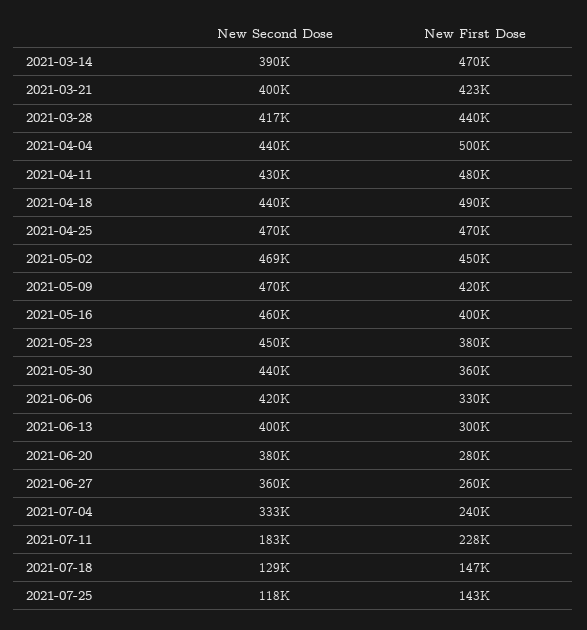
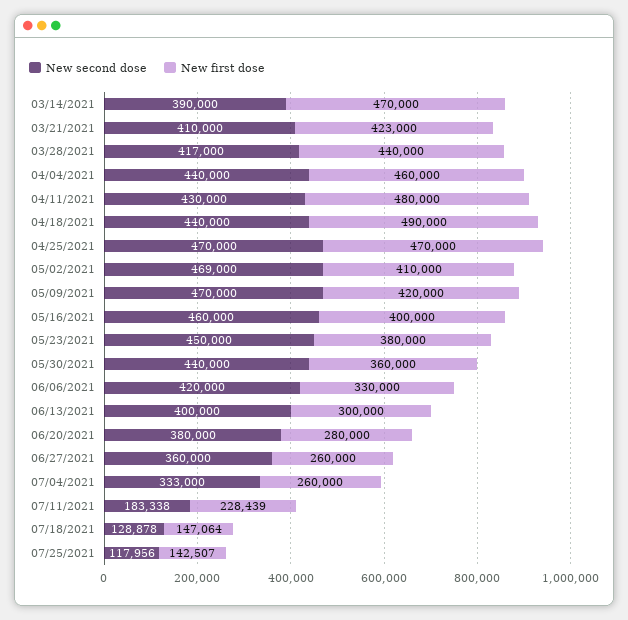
New Second Dose, 2021-03-21: 400000 -> 410000
New First Dose, 2021-04-04: 500000 -> 460000
New First Dose, 2021-05-02: 450000 -> 410000
New First Dose, 2021-07-04: 240000 -> 260000

